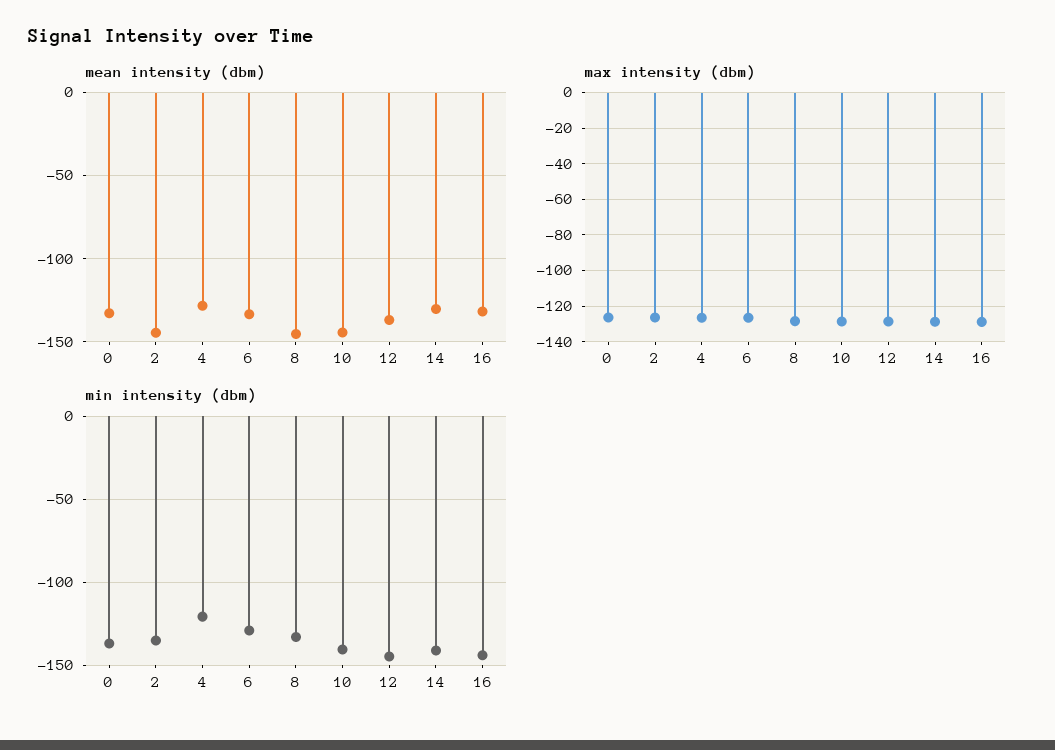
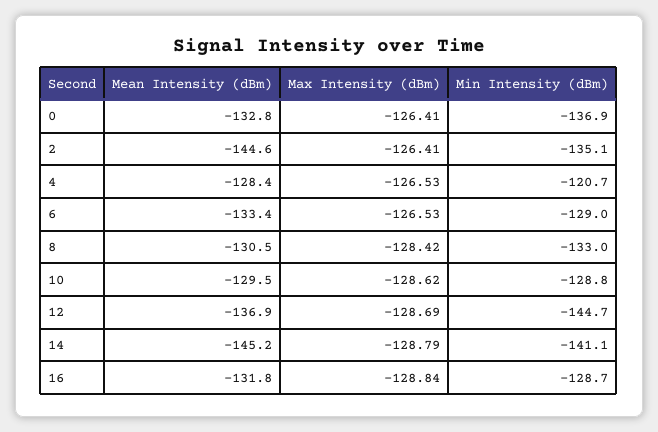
mean intensity (dbm), 8: -145 -> -130.5
mean intensity (dbm), 10: -145 -> -129.5
mean intensity (dbm), 14: -130 -> -145.2
min intensity (dbm), 10: -140 -> -128.8
min intensity (dbm), 16: -145 -> -128.7

